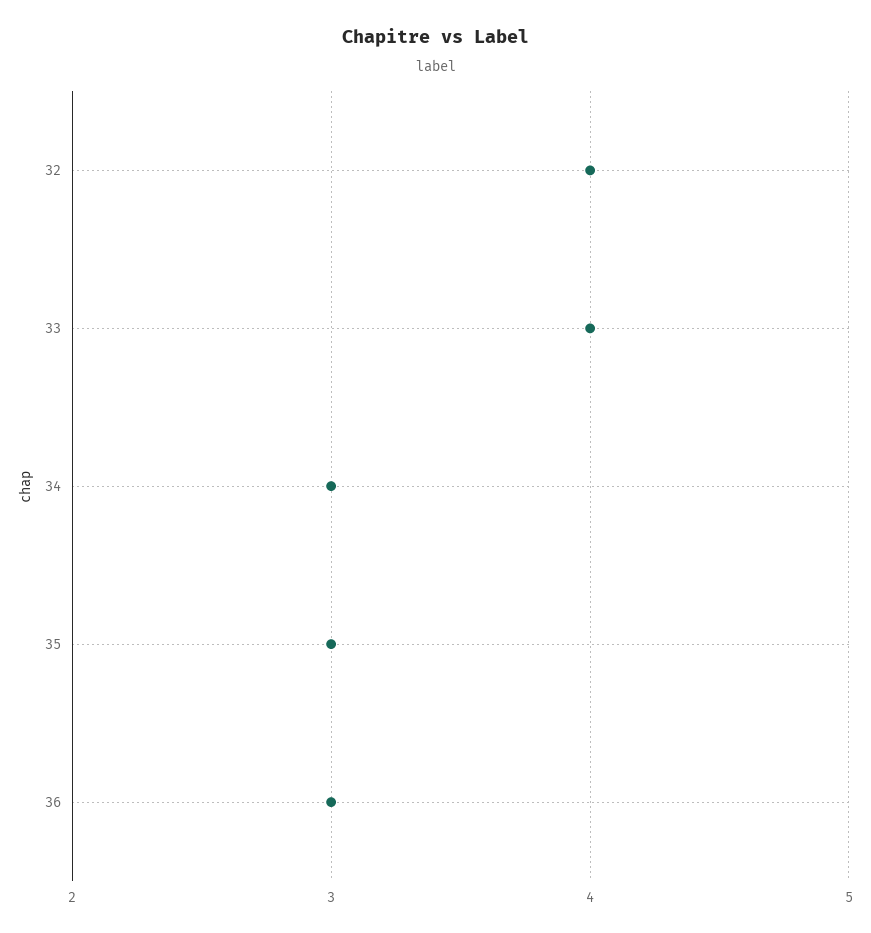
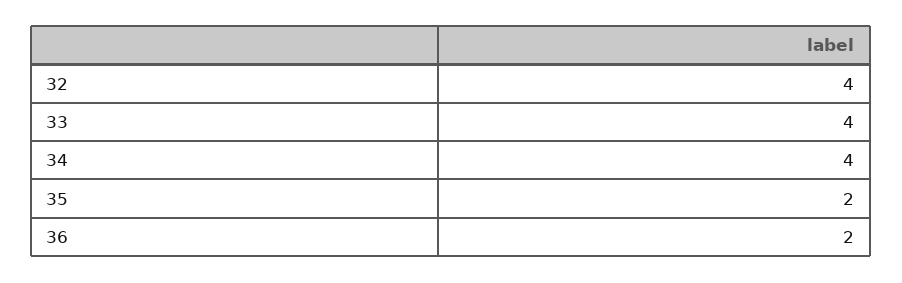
34: 3 -> 4
35: 3 -> 2
36: 3 -> 2

